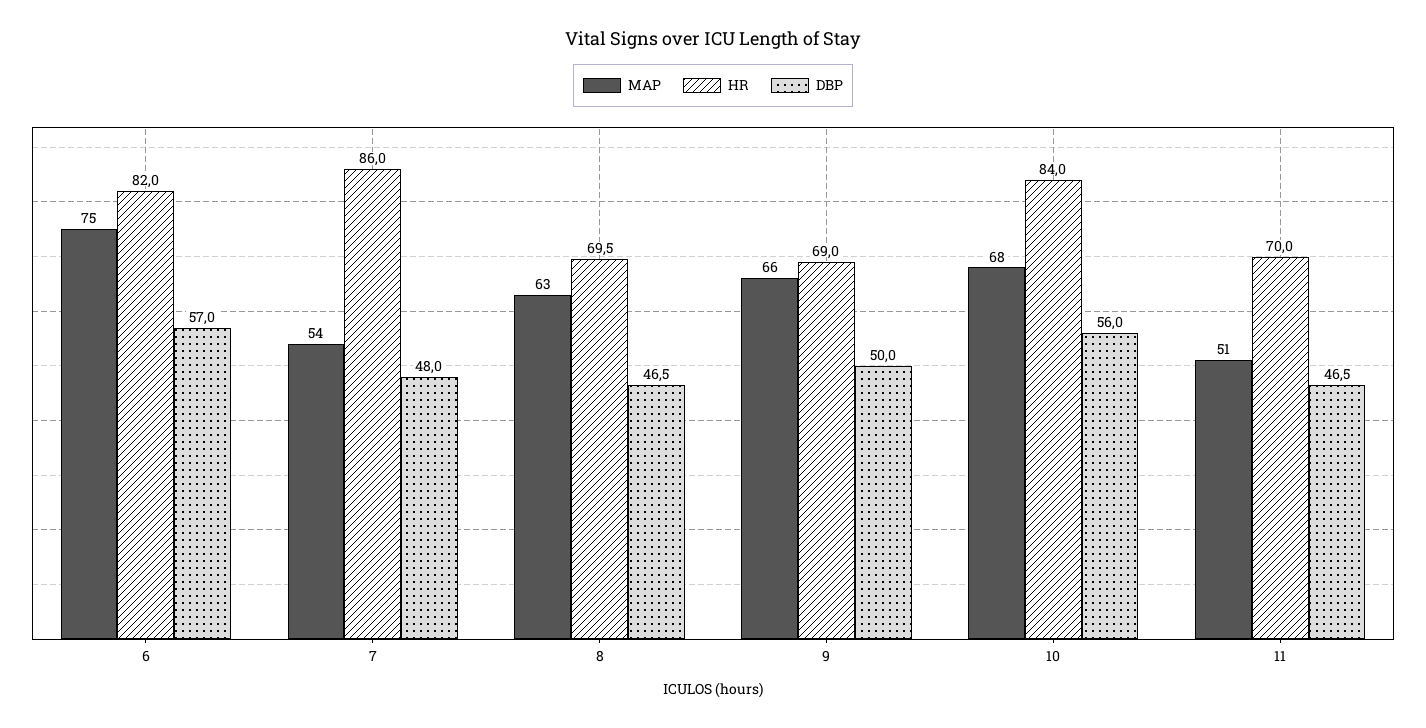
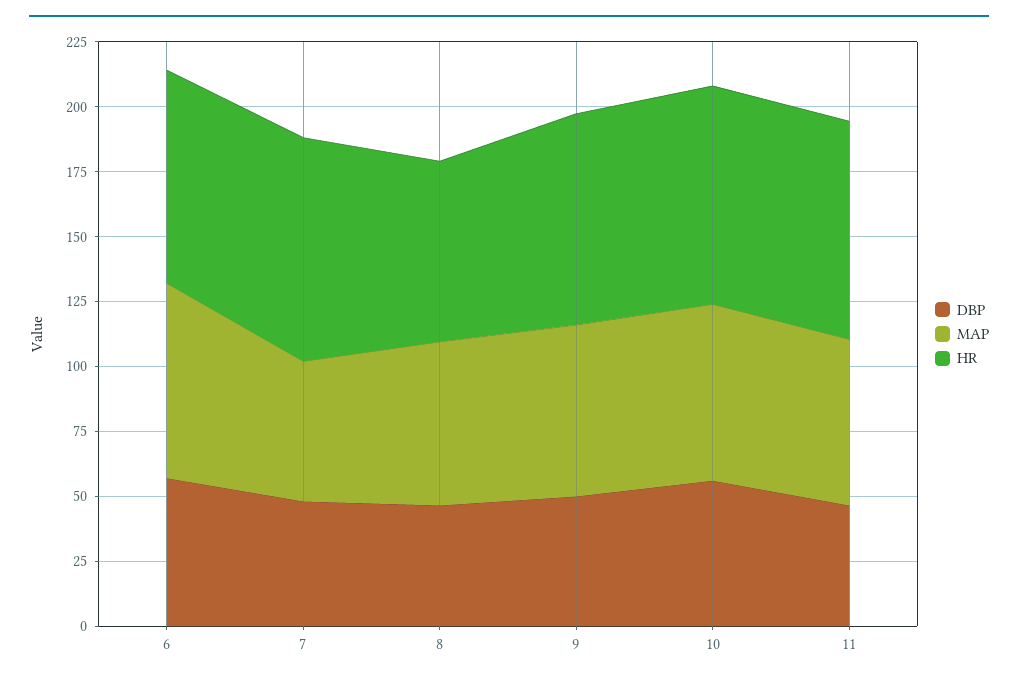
HR, 9: 69 -> 80
MAP, 11: 51 -> 65
HR, 11: 70 -> 85

